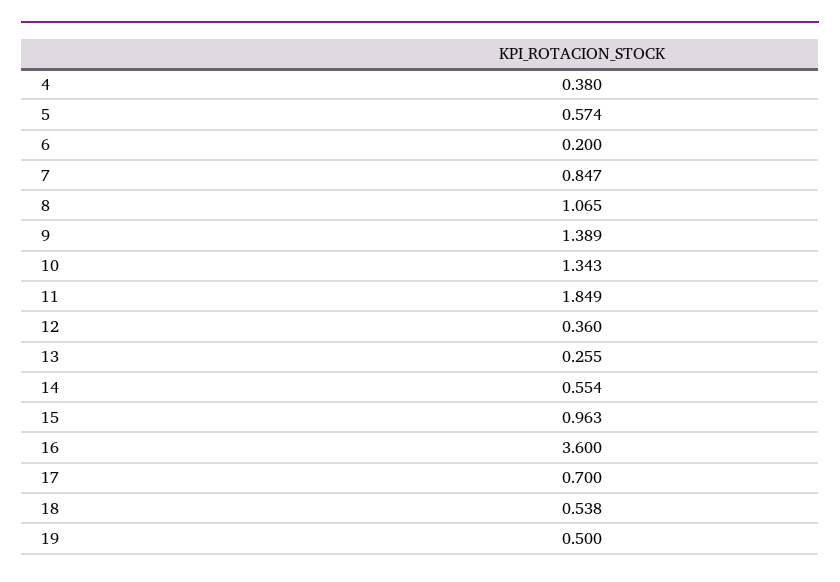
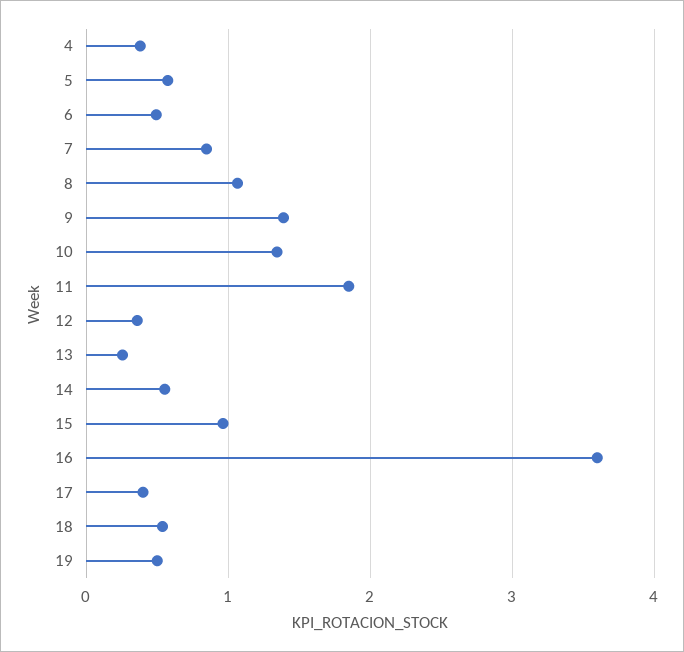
6: 0.2 -> 0.5
17: 0.7 -> 0.4

